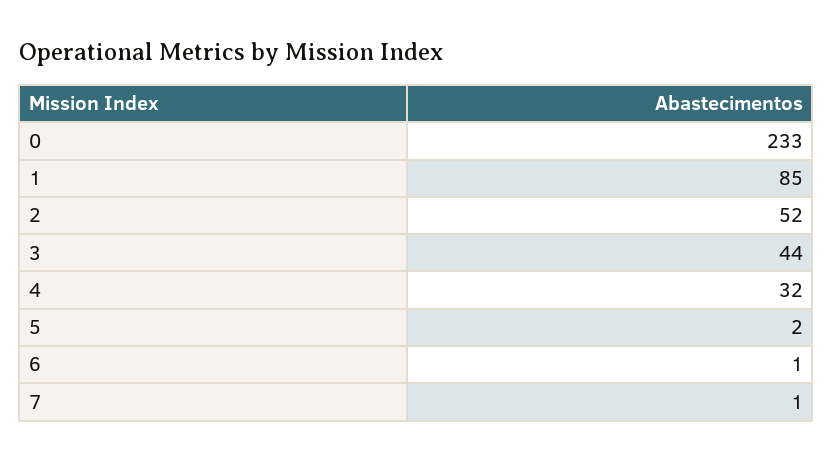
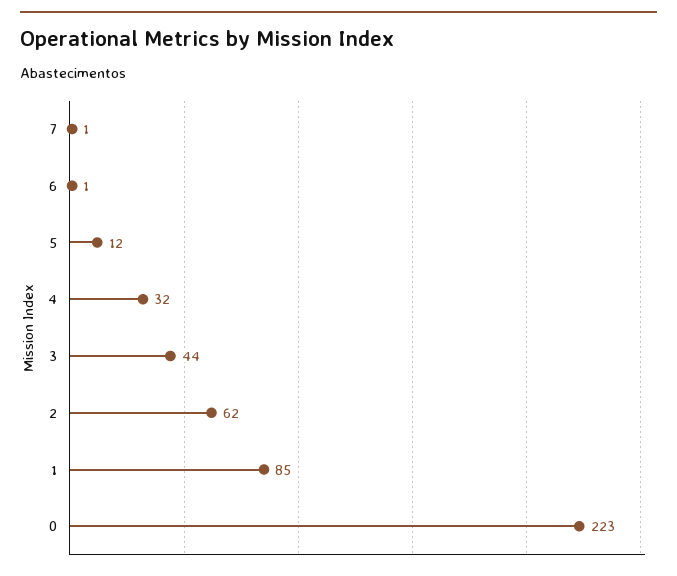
0: 233 -> 223
2: 52 -> 62
5: 2 -> 12

